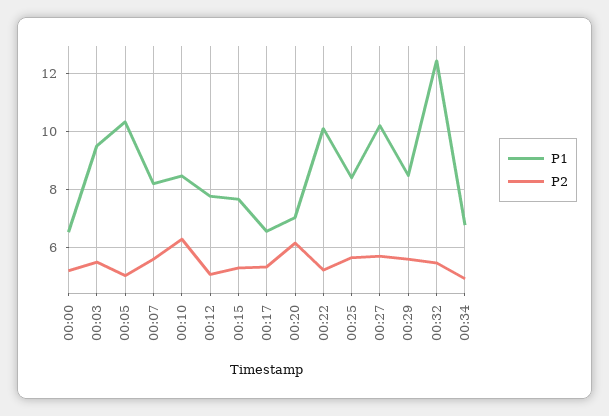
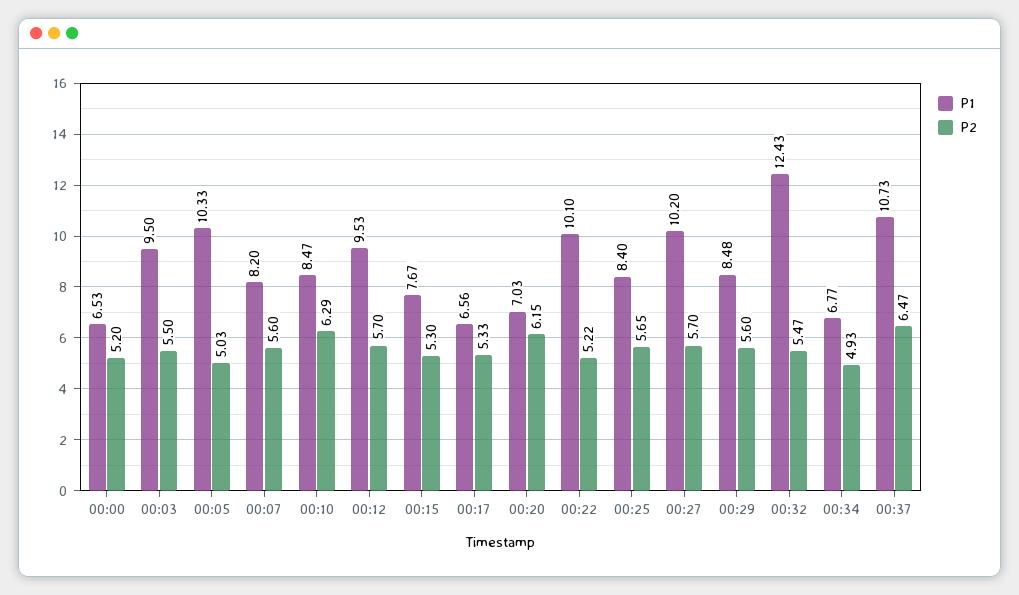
P1, 00:12: 7.75 -> 9.53
P2, 00:12: 5 -> 5.7
P1, 00:37: none -> 10.73
P2, 00:37: none -> 6.47

